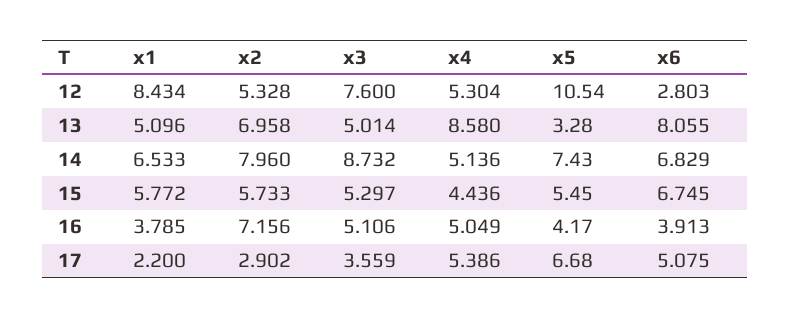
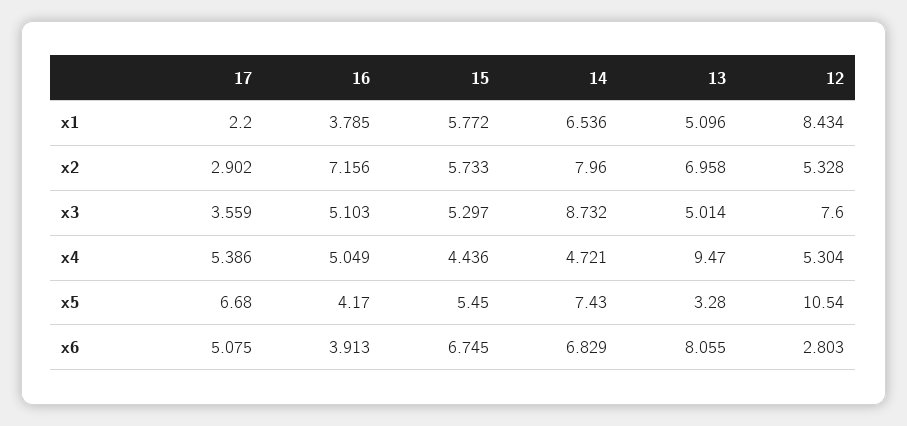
x4, 13: 8.58 -> 9.47
x1, 14: 6.533 -> 6.536
x4, 14: 5.136 -> 4.721
x3, 16: 5.106 -> 5.103

